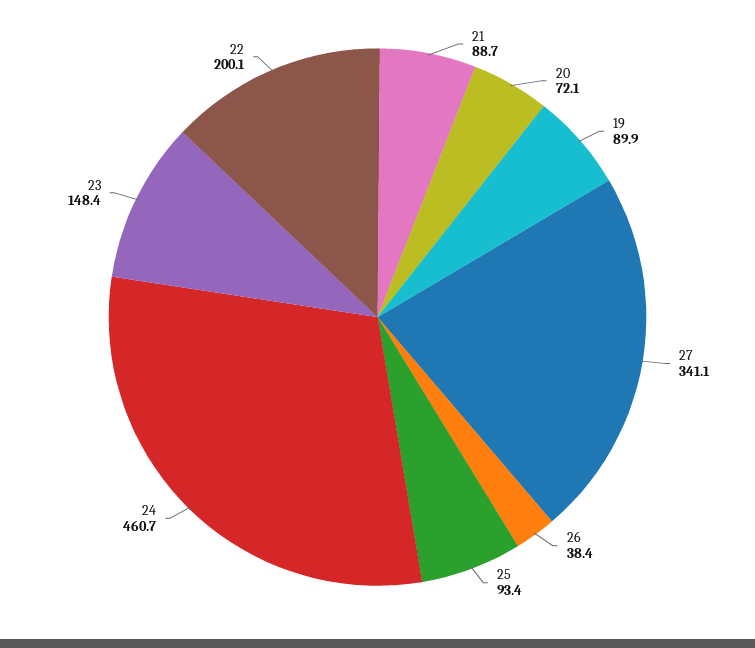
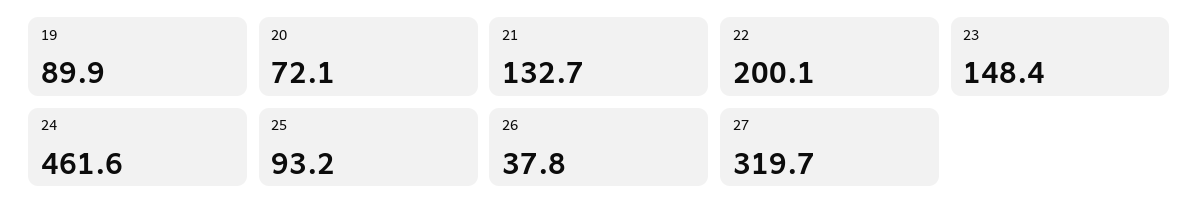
21: 88.7 -> 132.7
27: 341.1 -> 319.7
26: 38.4 -> 37.8
25: 93.4 -> 93.2
24: 460.7 -> 461.6

